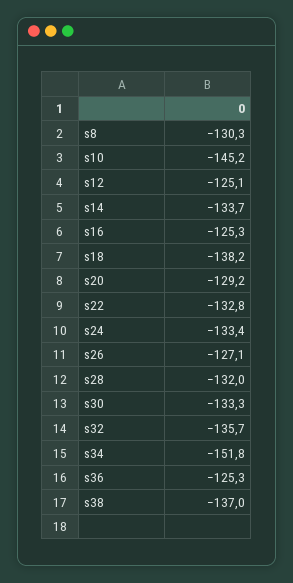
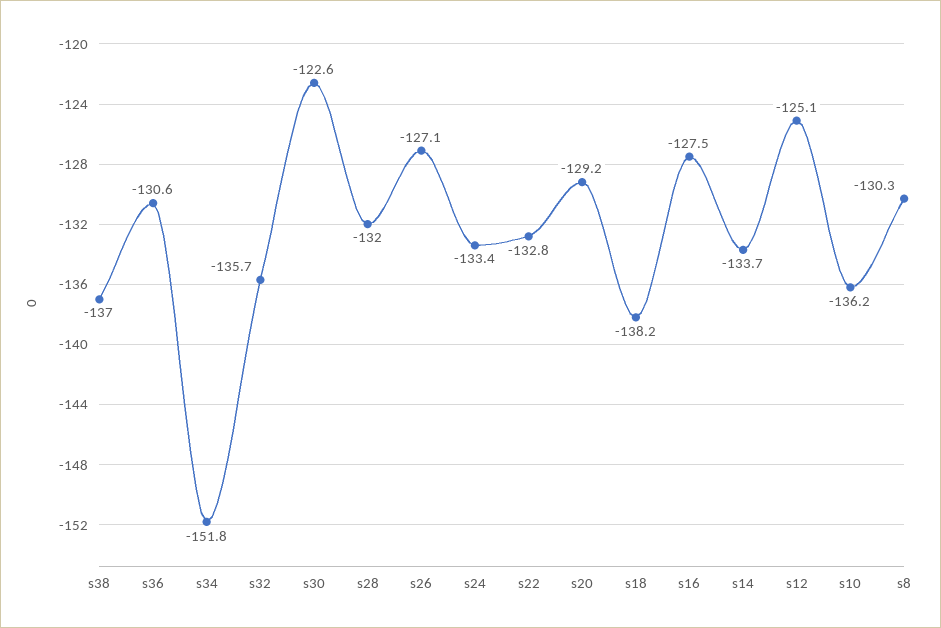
s10: -145.2 -> -136.2
s16: -125.3 -> -127.5
s30: -133.3 -> -122.6
s36: -125.3 -> -130.6

